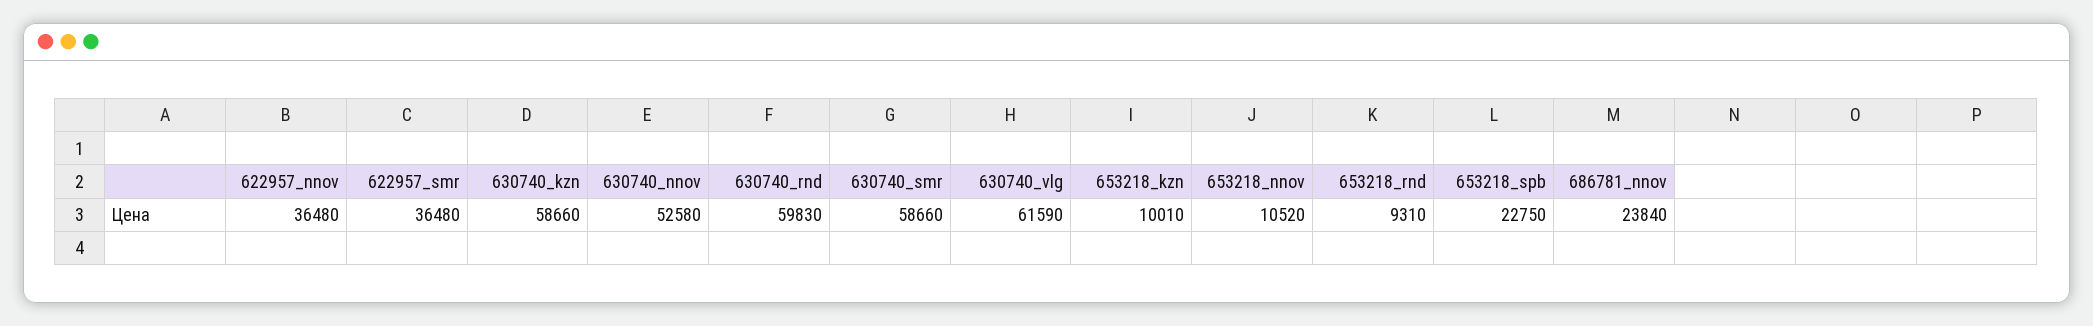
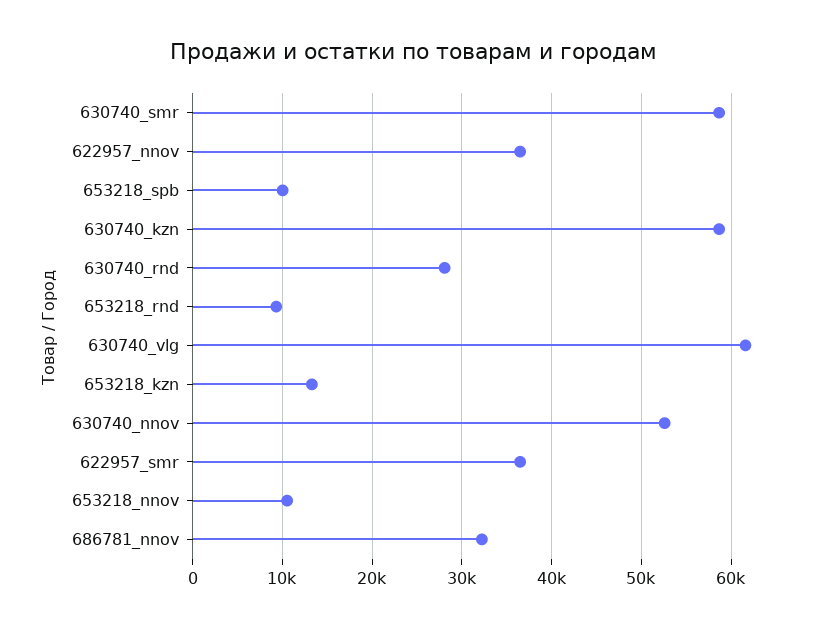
630740_rnd: 59830 -> 28000
653218_kzn: 10010 -> 13000
653218_spb: 22750 -> 10000
686781_nnov: 23840 -> 32000

